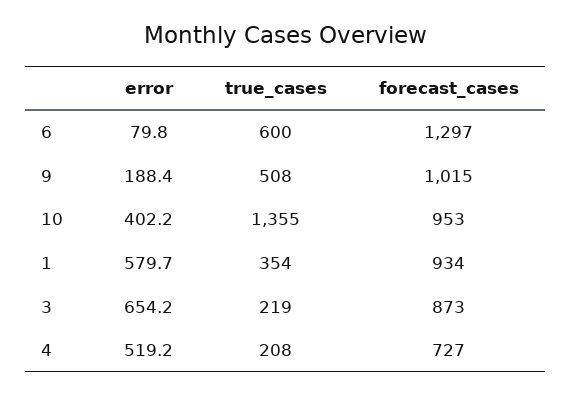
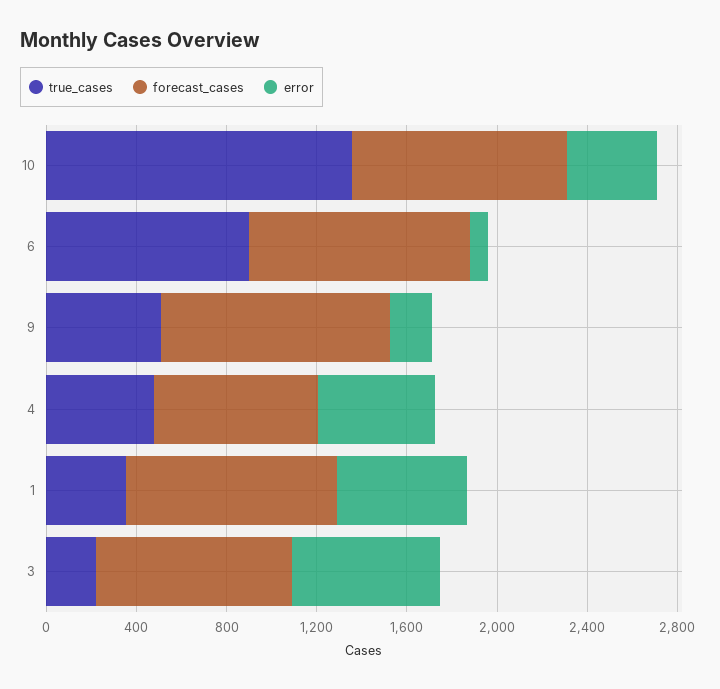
true_cases, 6: 600 -> 900
forecast_cases, 6: 1297 -> 1000
true_cases, 4: 208 -> 500

